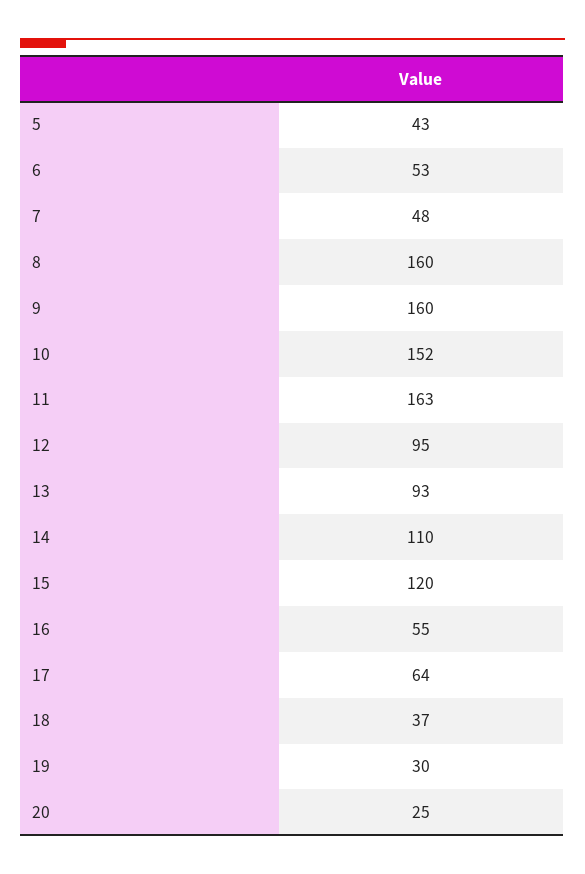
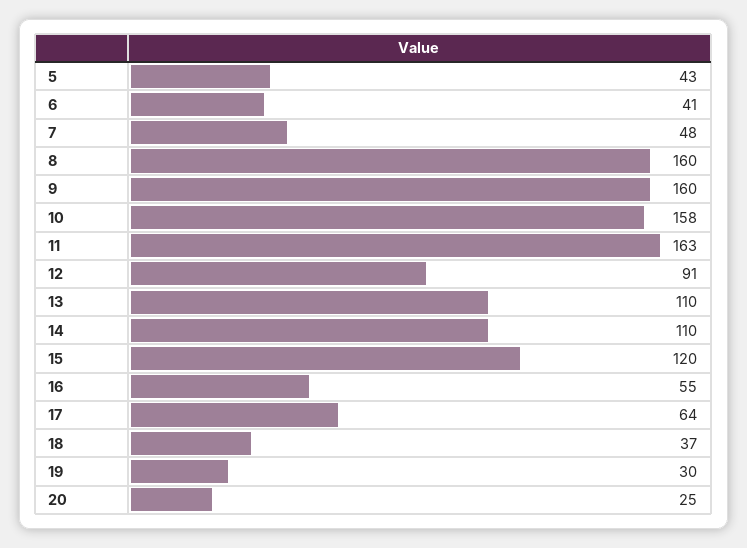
6: 53 -> 41
10: 152 -> 158
12: 95 -> 91
13: 93 -> 110

